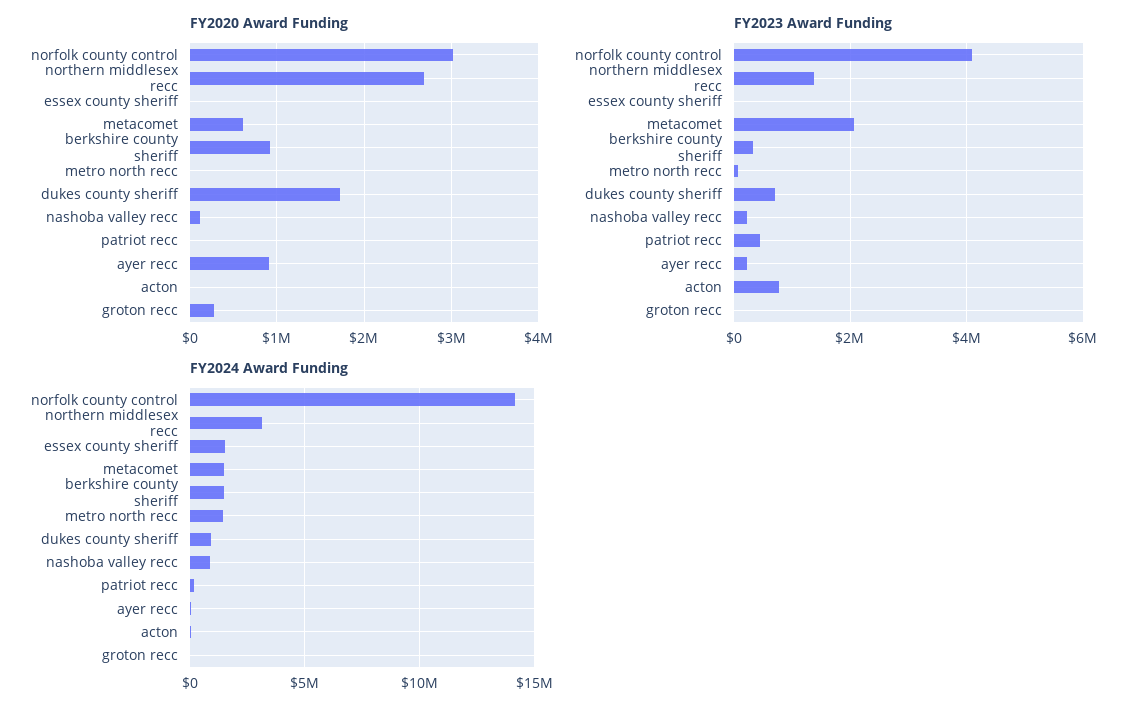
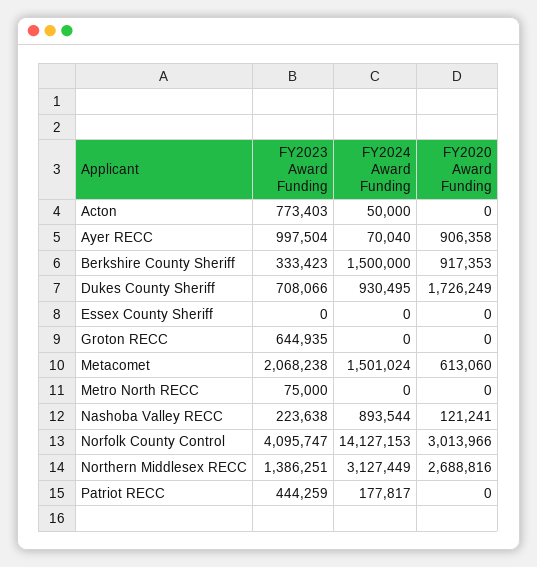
FY2020 Award Funding, groton recc: 300000 -> 0
FY2023 Award Funding, ayer recc: 200000 -> 997504
FY2023 Award Funding, groton recc: 0 -> 644935
FY2024 Award Funding, essex county sheriff: 1500000 -> 0
FY2024 Award Funding, metro north recc: 1500000 -> 0

